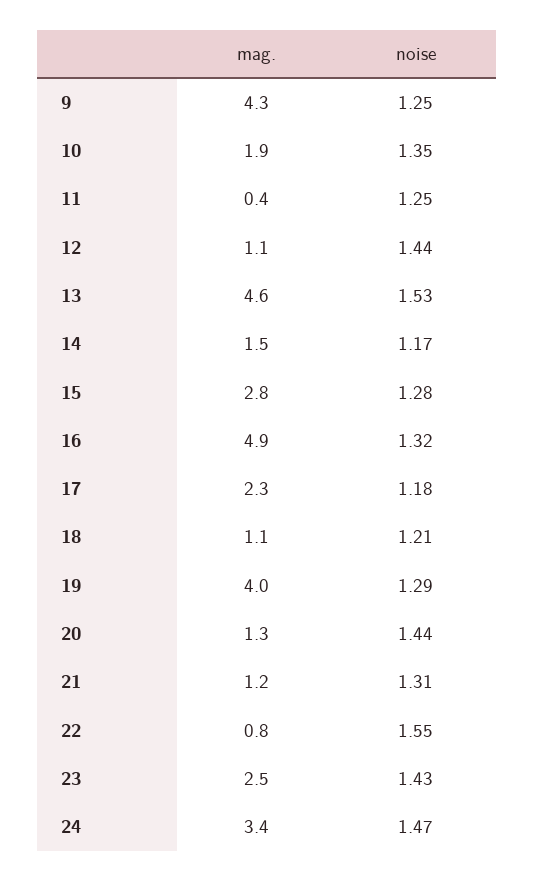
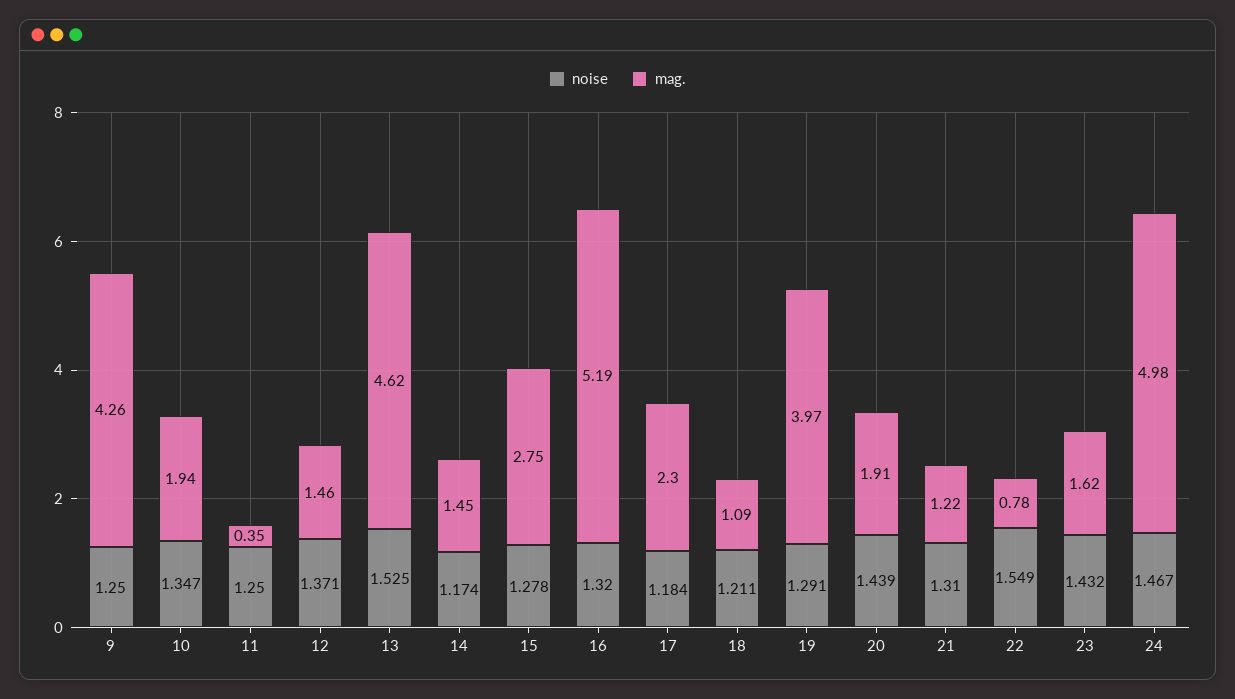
mag., 12: 1.1 -> 1.46
noise, 12: 1.44 -> 1.371
mag., 16: 4.9 -> 5.19
mag., 20: 1.3 -> 1.91
mag., 23: 2.5 -> 1.62
mag., 24: 3.4 -> 4.98

